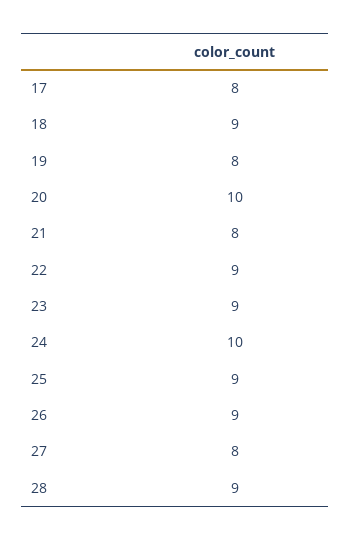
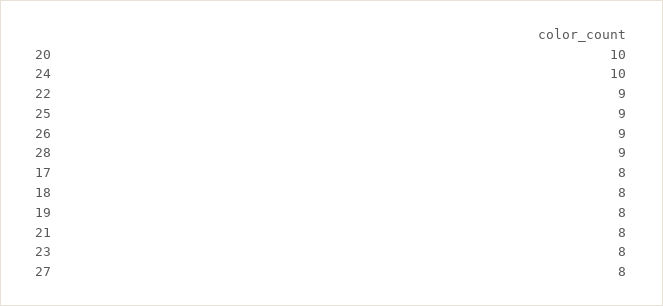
18: 9 -> 8
23: 9 -> 8

